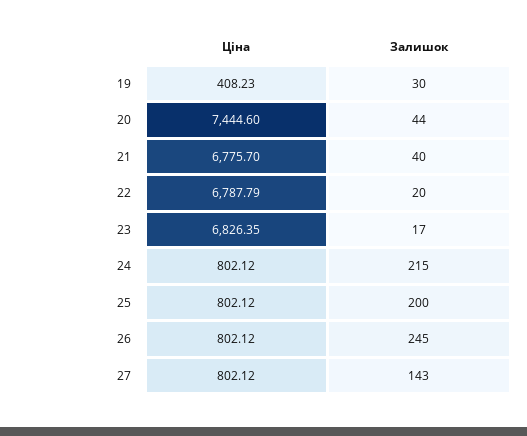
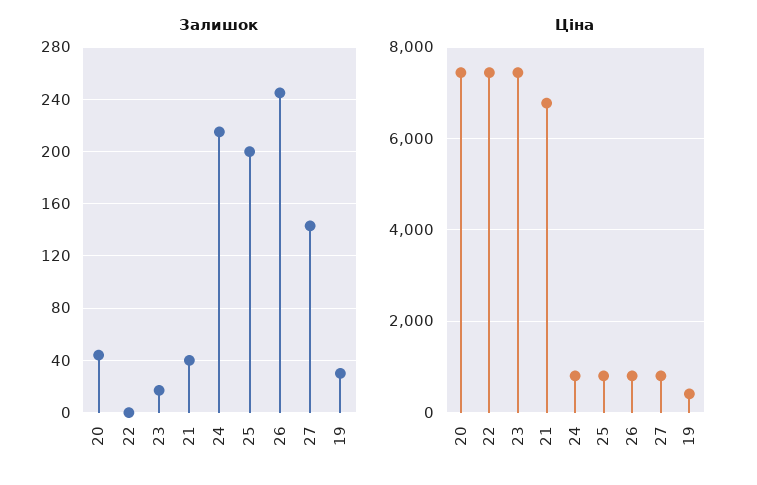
Ціна, 22: 6787.79 -> 7400
Залишок, 22: 20 -> 0
Ціна, 23: 6826.35 -> 7400

